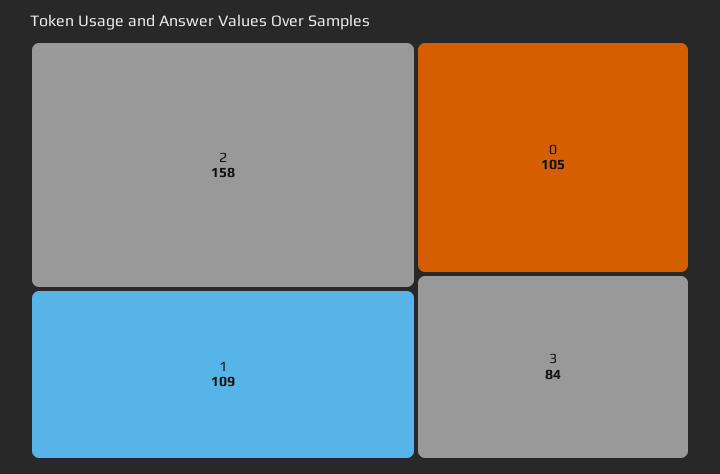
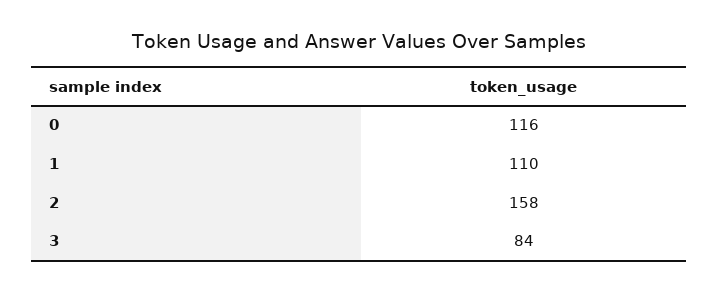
1: 109 -> 110
0: 105 -> 116

